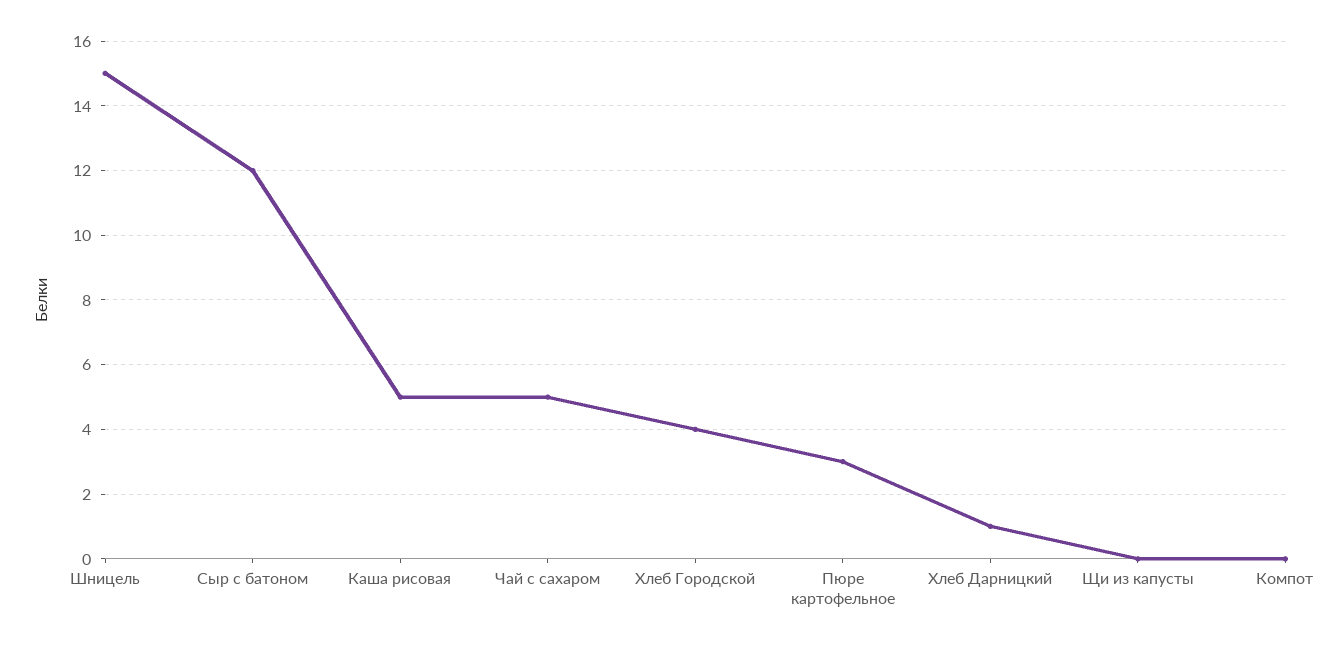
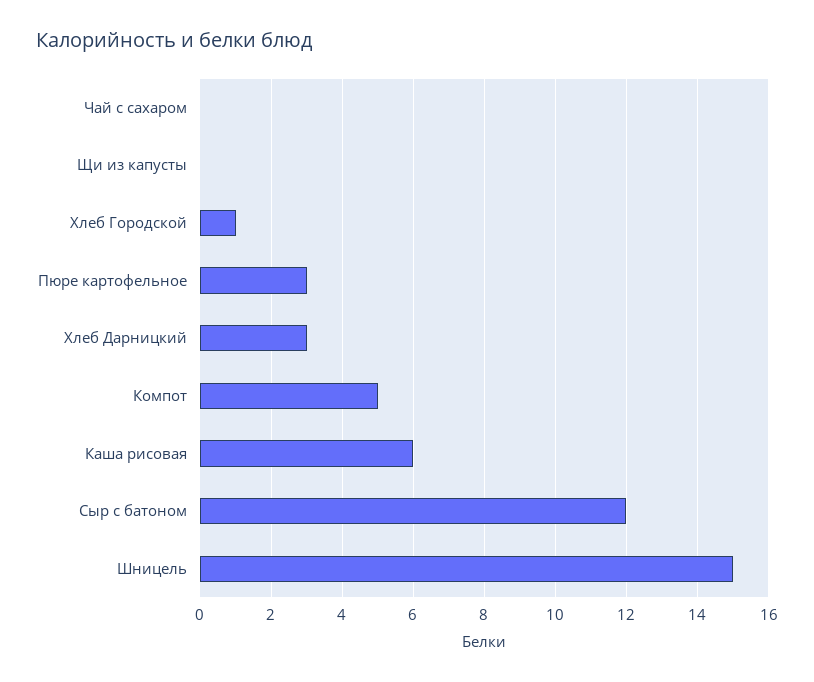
Каша рисовая: 5 -> 6
Чай с сахаром: 5 -> 0
Хлеб Городской: 4 -> 1
Хлеб Дарницкий: 1 -> 3
Компот: 0 -> 5

